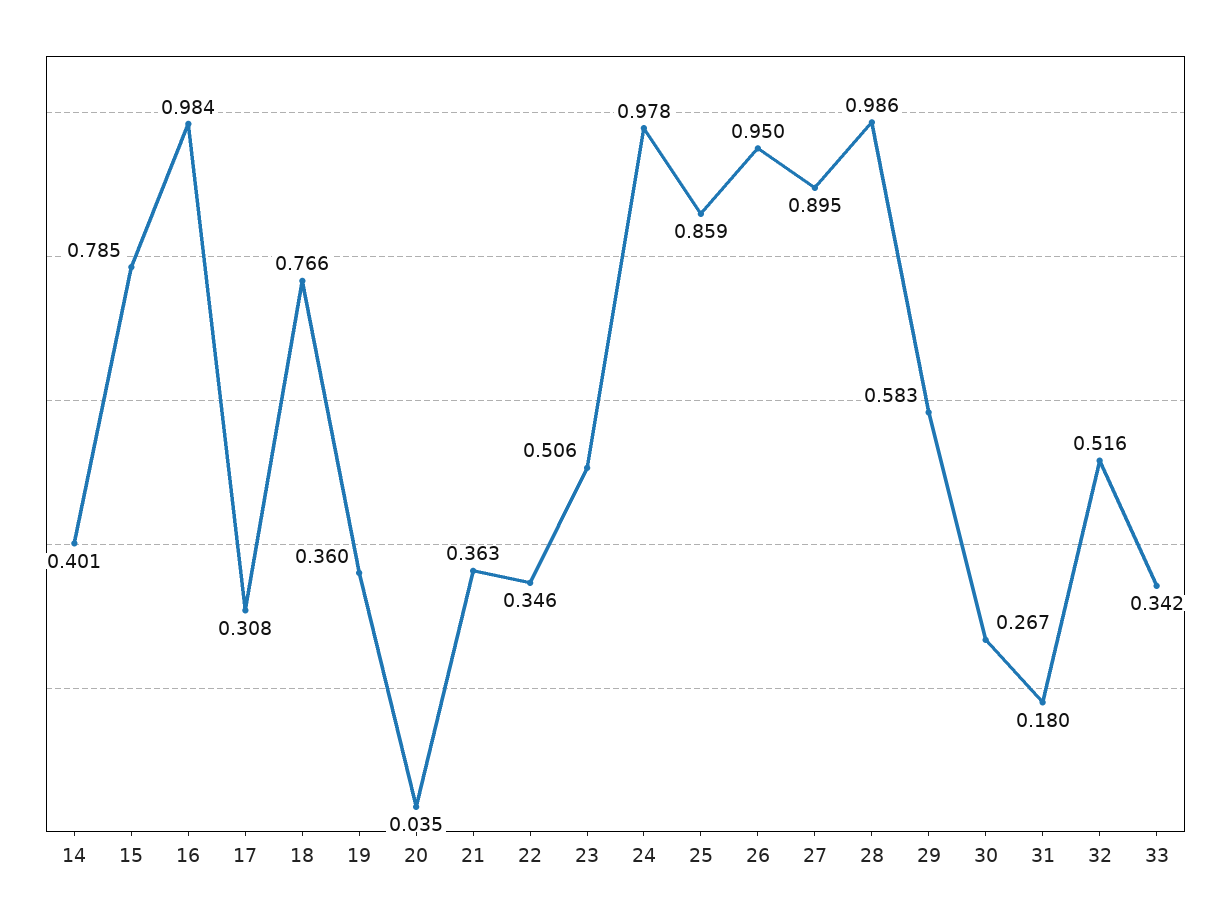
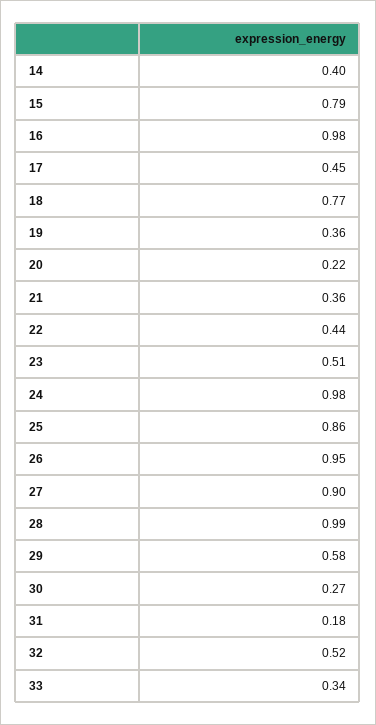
17: 0.308 -> 0.45
20: 0.035 -> 0.22
22: 0.346 -> 0.44

